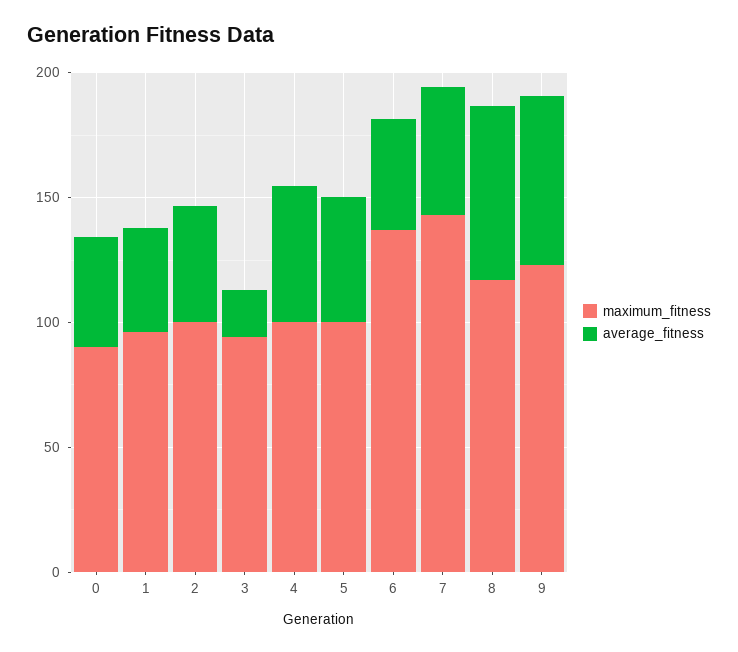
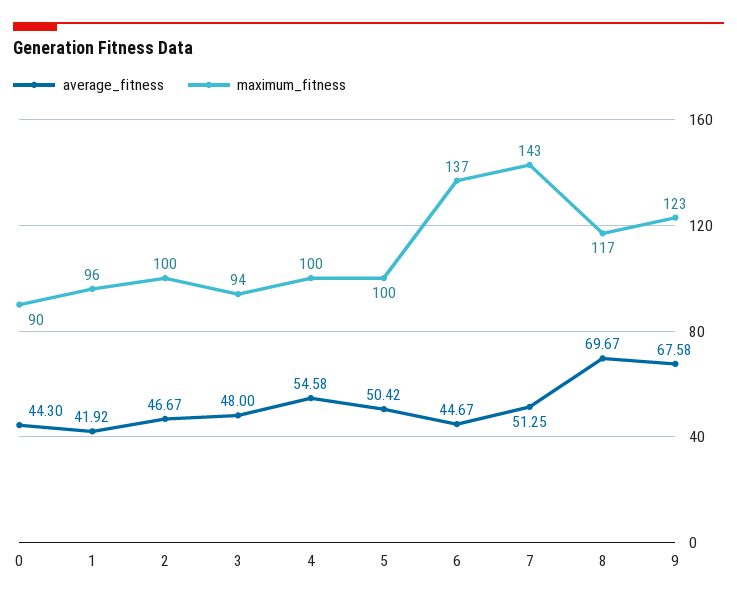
average_fitness, 3: 20 -> 48

